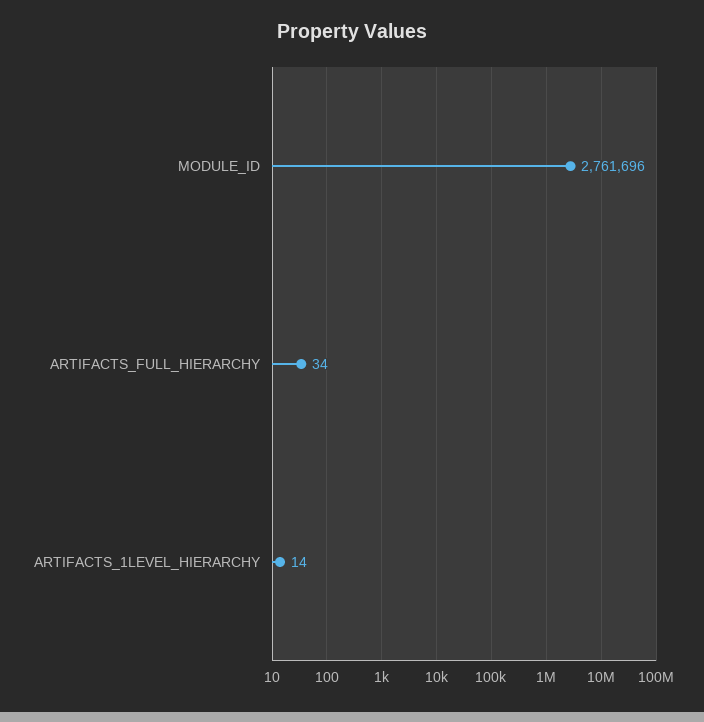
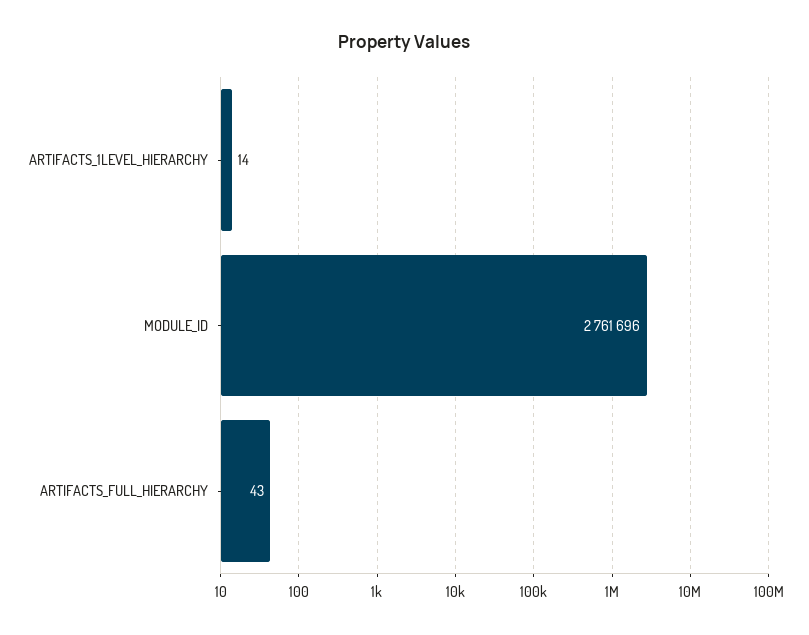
ARTIFACTS_FULL_HIERARCHY: 34 -> 43

